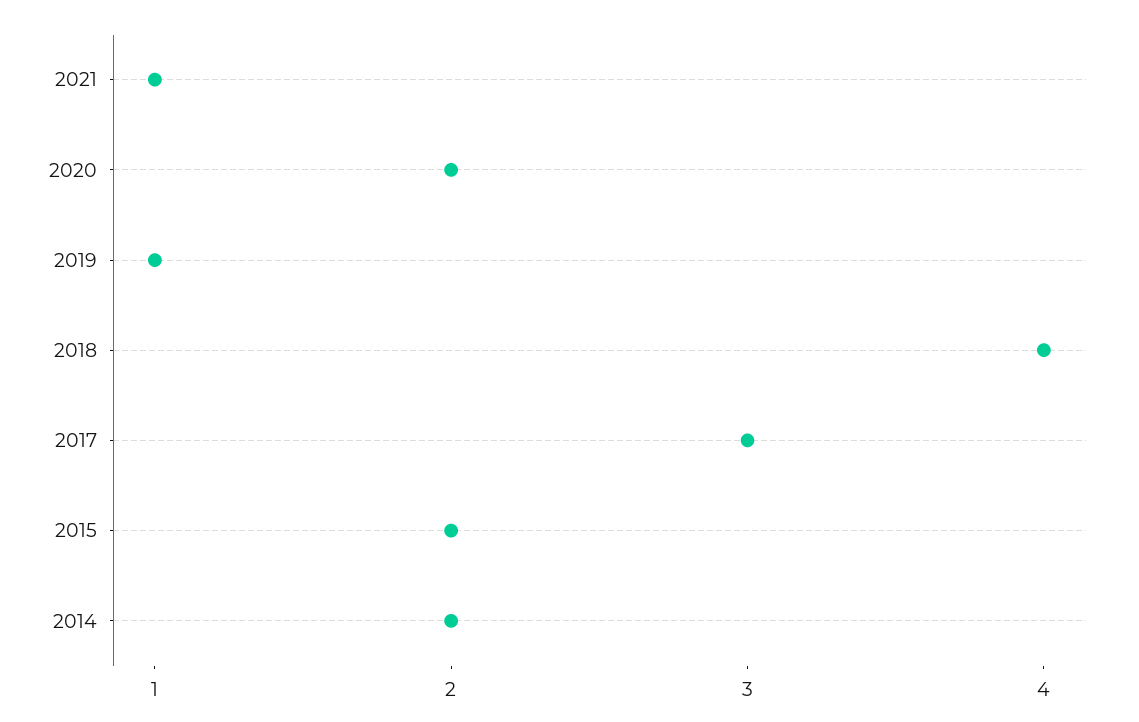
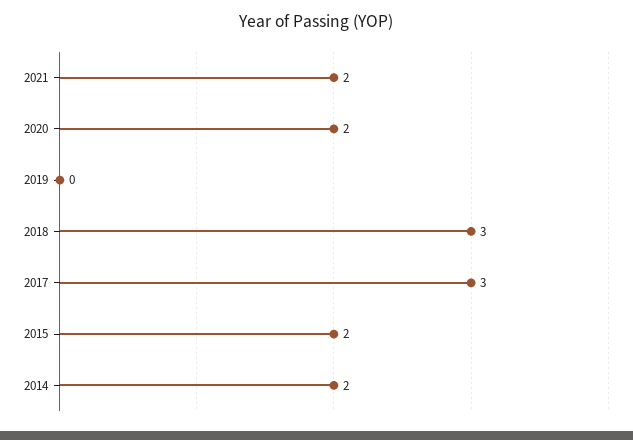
2021: 1 -> 2
2019: 1 -> 0
2018: 4 -> 3

